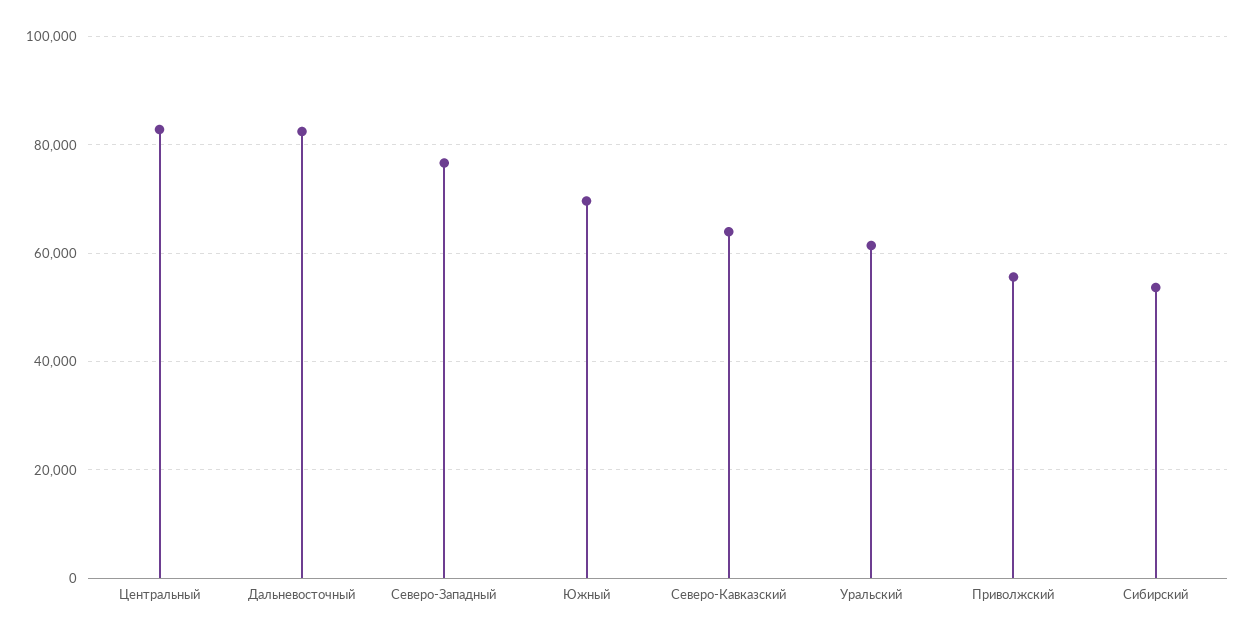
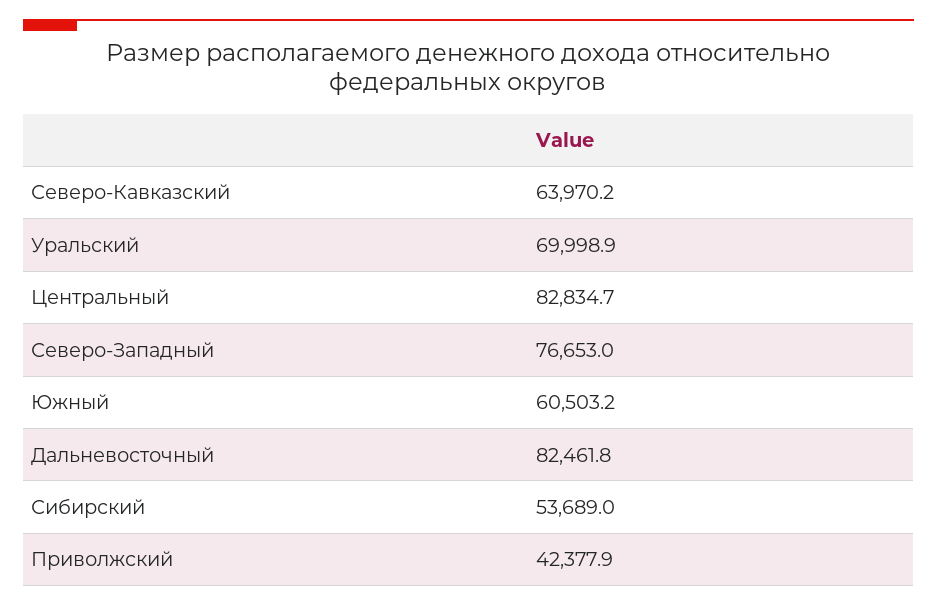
Южный: 70000 -> 60503.2
Уральский: 62000 -> 69998.9
Приволжский: 56000 -> 42377.9

